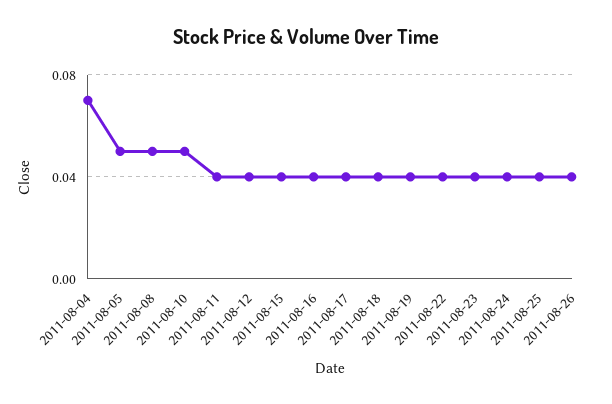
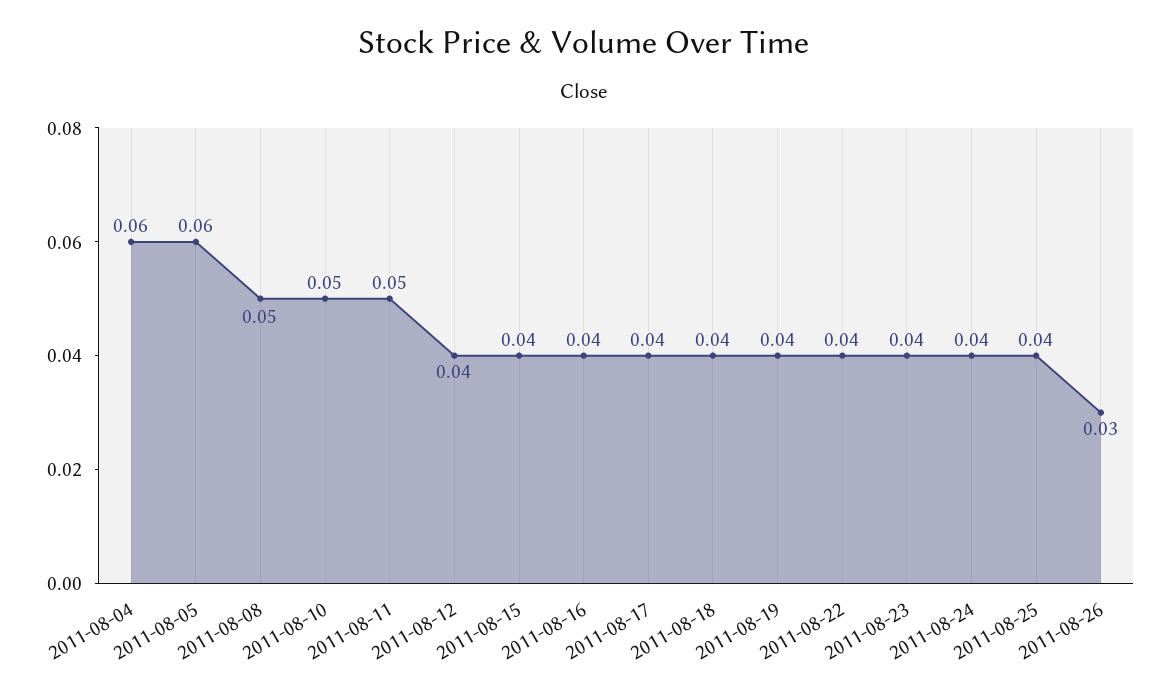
2011-08-04: 0.07 -> 0.06
2011-08-05: 0.05 -> 0.06
2011-08-11: 0.04 -> 0.05
2011-08-26: 0.04 -> 0.03

